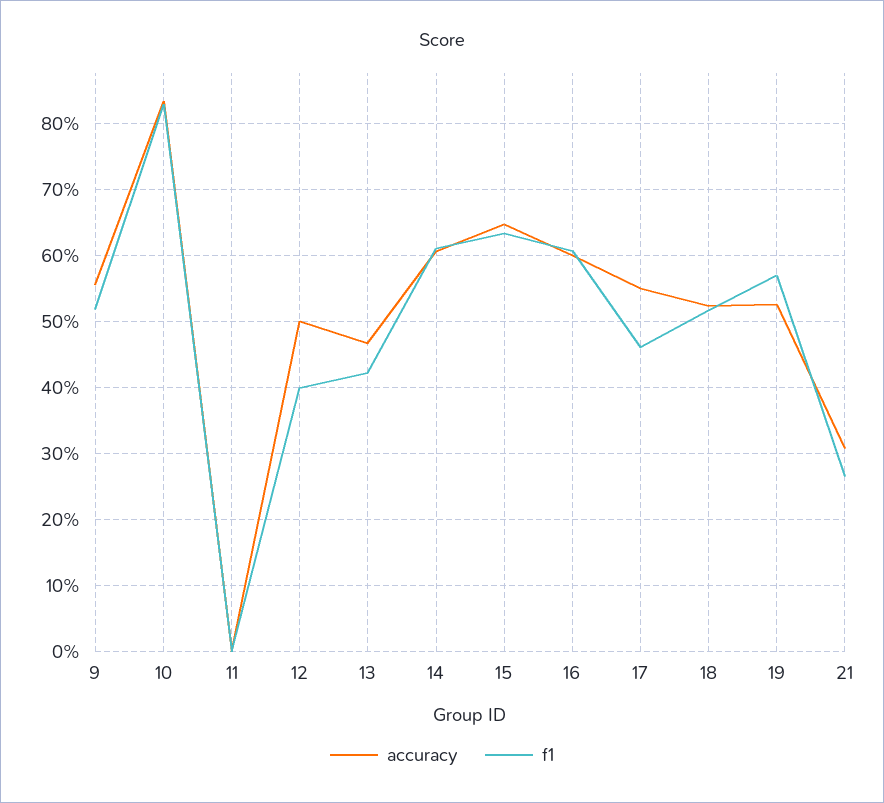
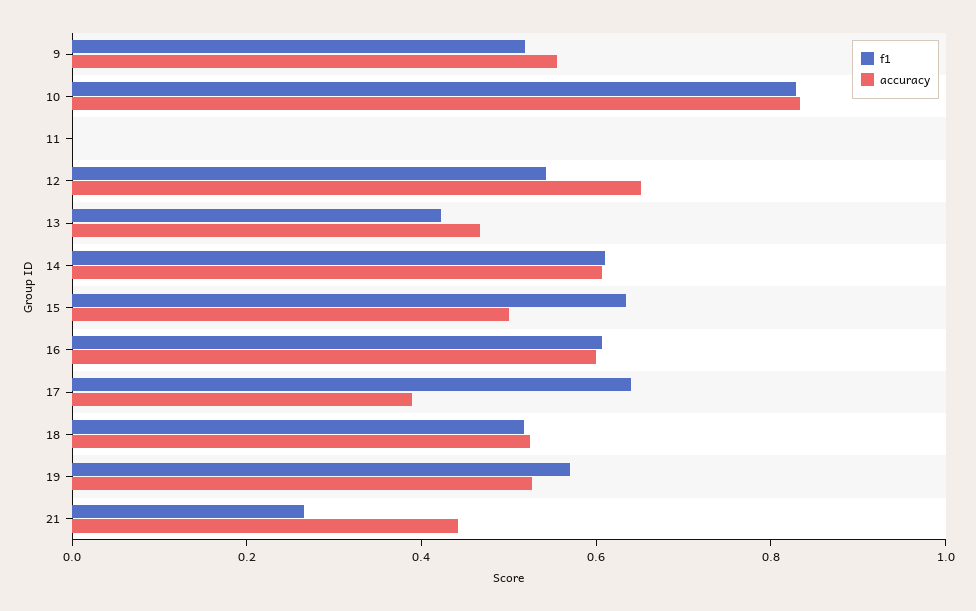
accuracy, 12: 0.5 -> 0.65
f1, 12: 0.4 -> 0.55
accuracy, 15: 0.65 -> 0.5
accuracy, 17: 0.55 -> 0.4
f1, 17: 0.46 -> 0.65
accuracy, 21: 0.31 -> 0.45

